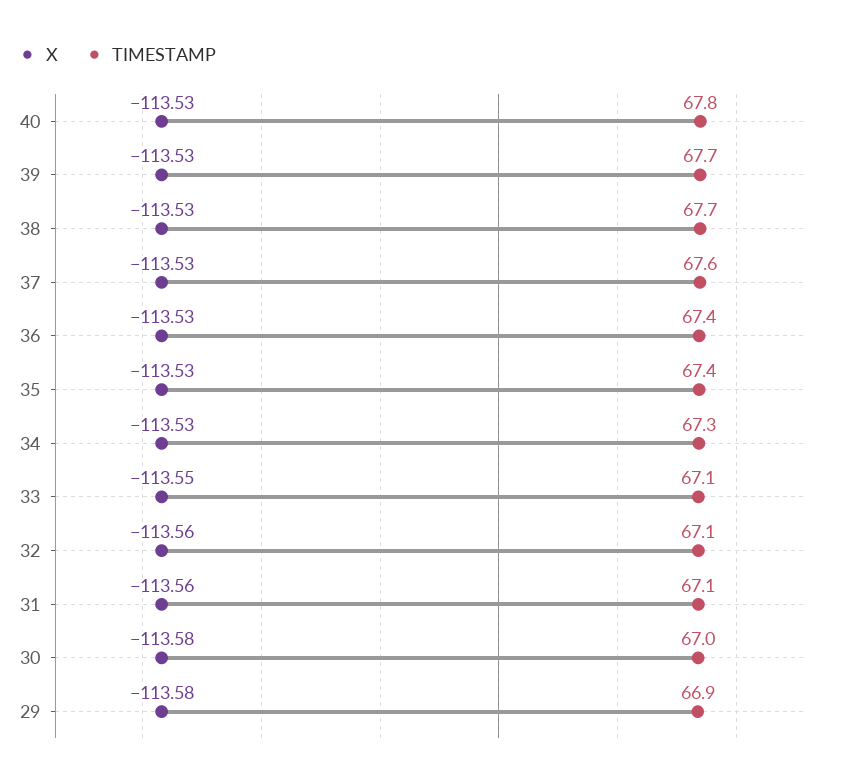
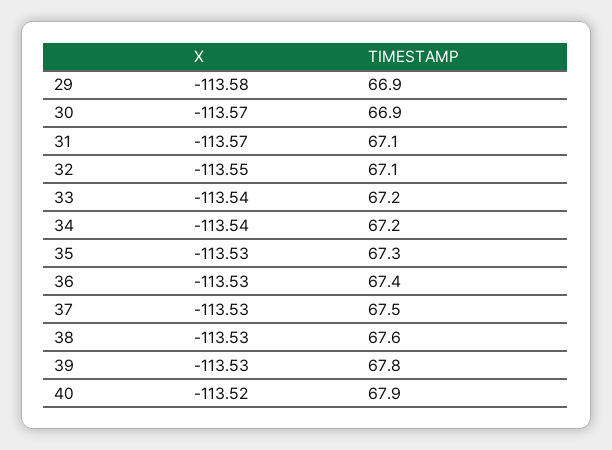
X, 40: -113.53 -> -113.52
TIMESTAMP, 40: 67.8 -> 67.9
TIMESTAMP, 39: 67.7 -> 67.8
TIMESTAMP, 38: 67.7 -> 67.6
TIMESTAMP, 37: 67.6 -> 67.5
TIMESTAMP, 35: 67.4 -> 67.3
X, 34: -113.53 -> -113.54
TIMESTAMP, 34: 67.3 -> 67.2
X, 33: -113.55 -> -113.54
TIMESTAMP, 33: 67.1 -> 67.2
X, 32: -113.56 -> -113.55
X, 31: -113.56 -> -113.57
X, 30: -113.58 -> -113.57
TIMESTAMP, 30: 67 -> 66.9

